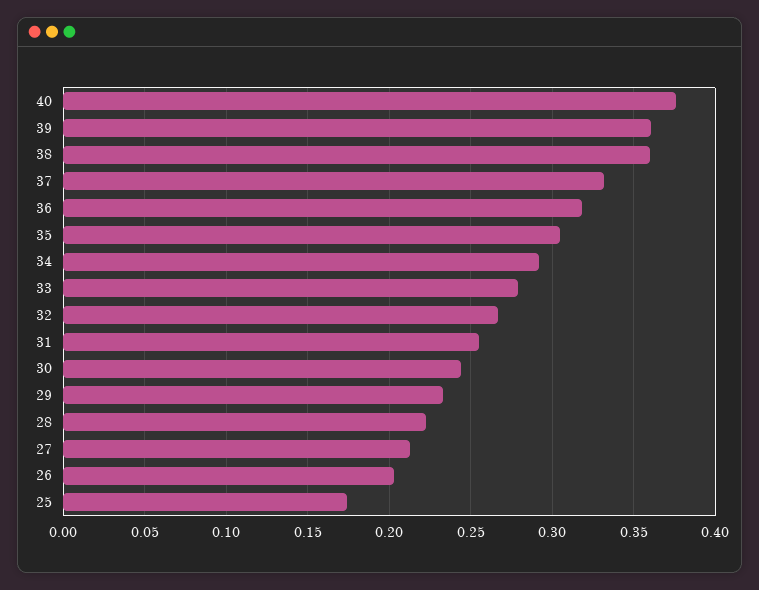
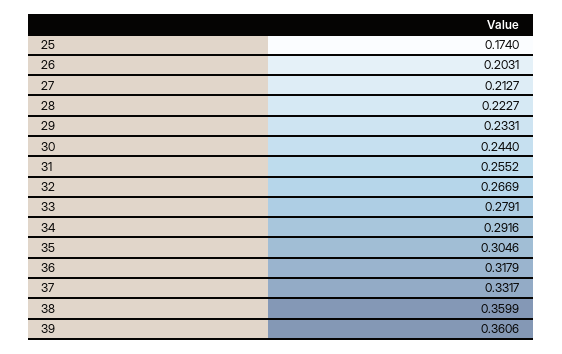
40: 0.375 -> none

